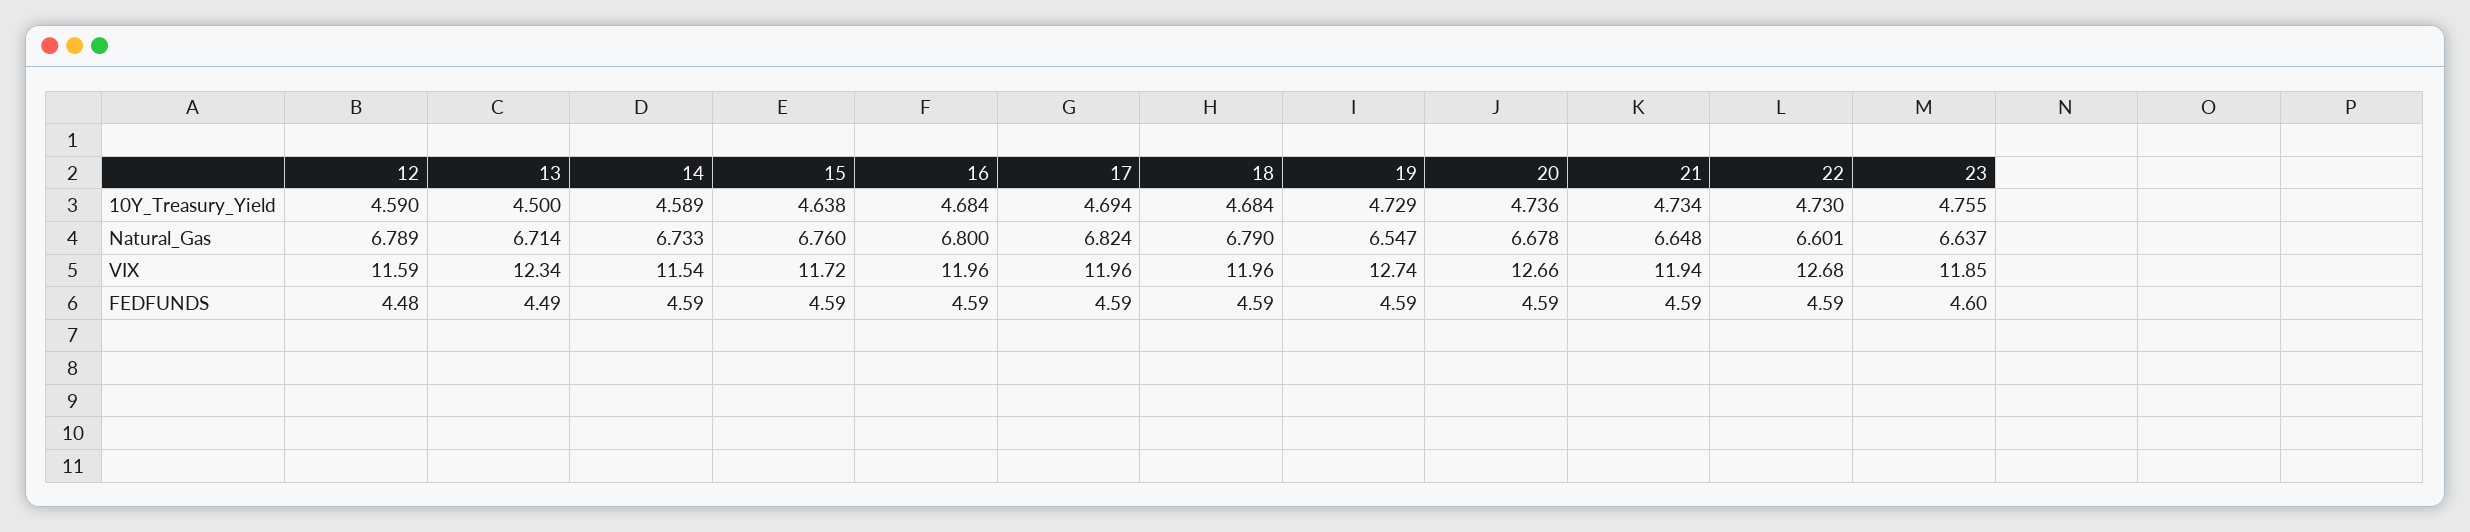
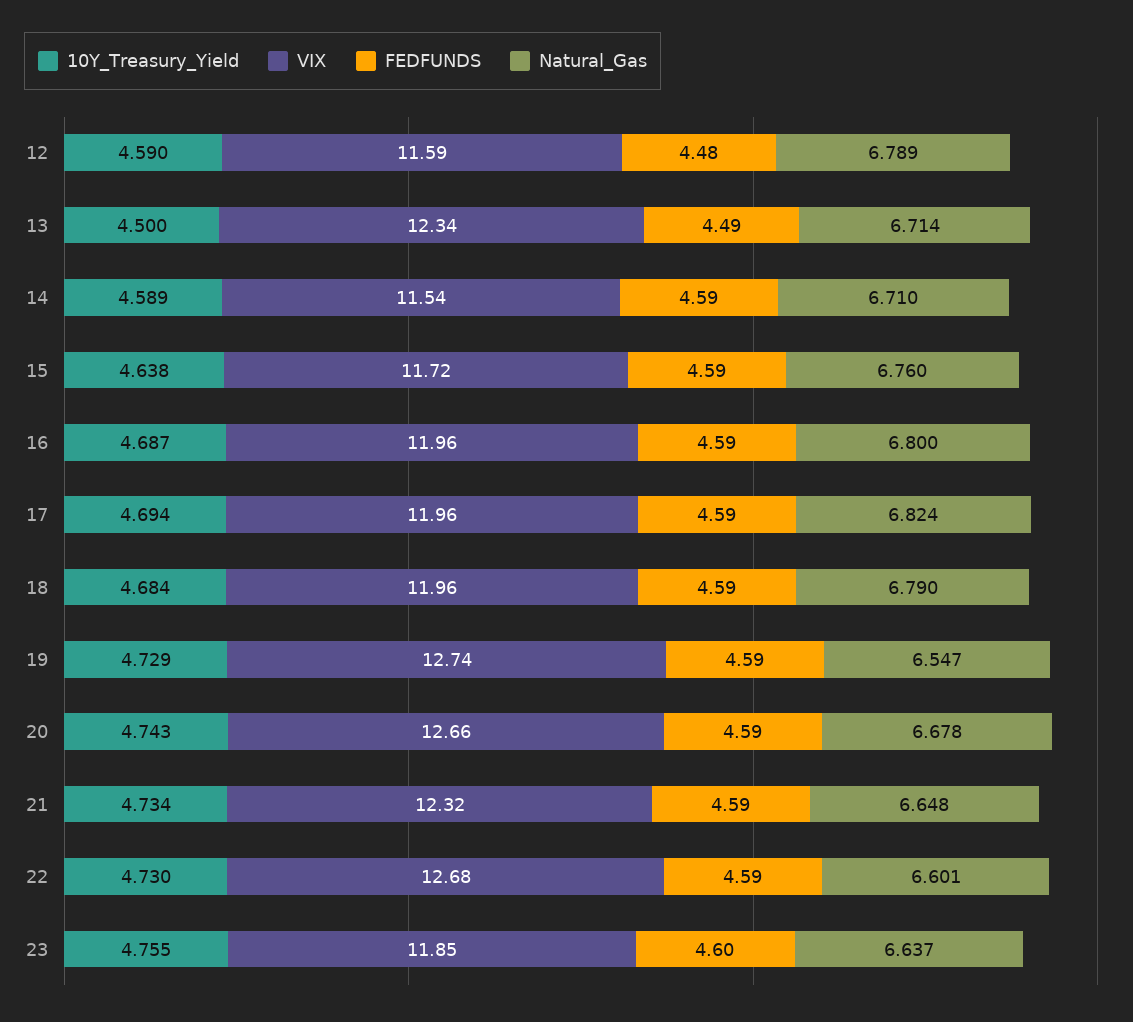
10Y_Treasury_Yield, 16: 4.684 -> 4.687
10Y_Treasury_Yield, 20: 4.736 -> 4.743
Natural_Gas, 14: 6.733 -> 6.71
VIX, 21: 11.94 -> 12.32

